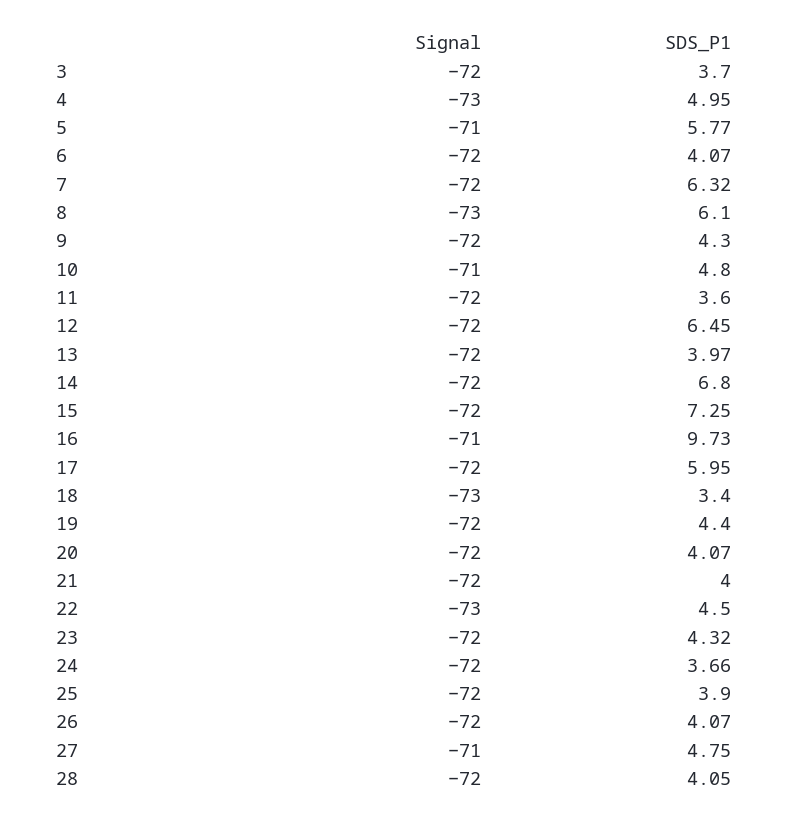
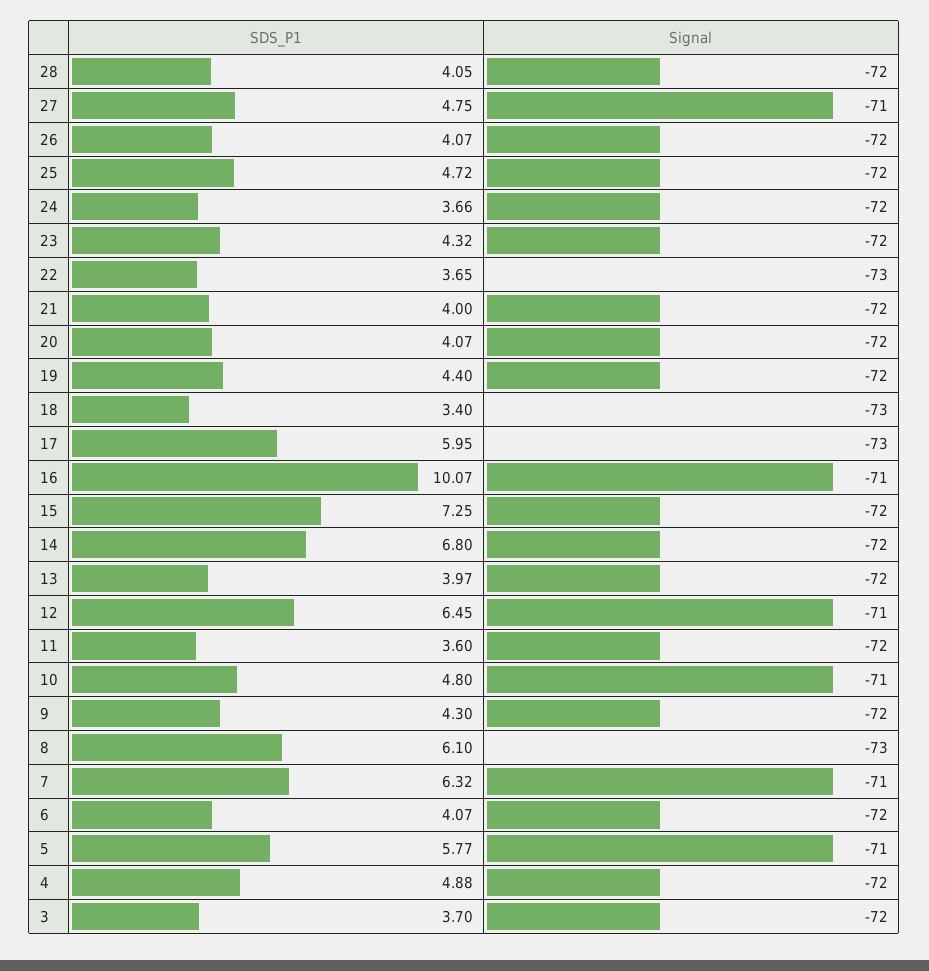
Signal, 4: -73 -> -72
SDS_P1, 4: 4.95 -> 4.88
Signal, 7: -72 -> -71
Signal, 12: -72 -> -71
SDS_P1, 16: 9.73 -> 10.07
Signal, 17: -72 -> -73
SDS_P1, 22: 4.5 -> 3.65
SDS_P1, 25: 3.9 -> 4.72

